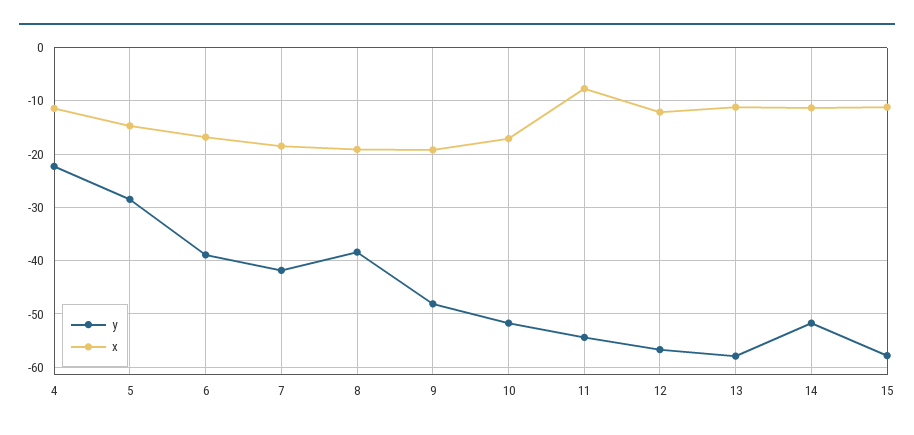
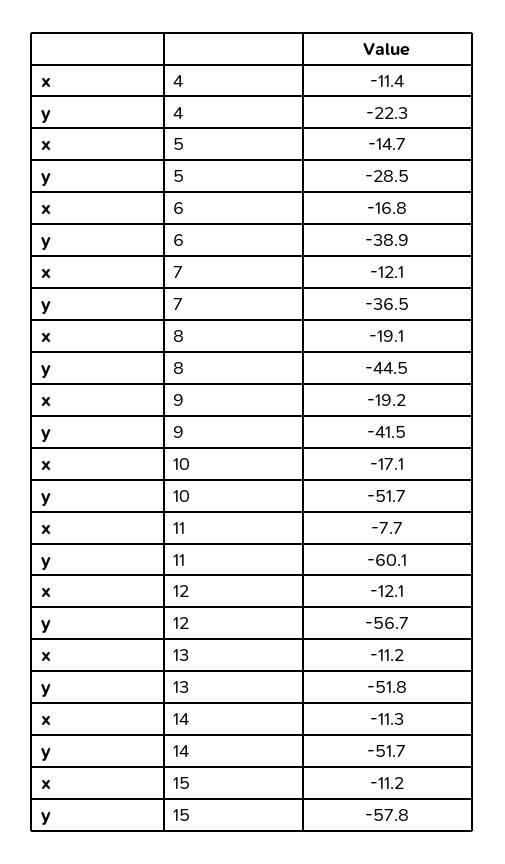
y, 7: -42 -> -36.5
x, 7: -18 -> -12.1
y, 8: -38 -> -44.5
y, 9: -48 -> -41.5
y, 11: -54 -> -60.1
y, 13: -58 -> -51.8

